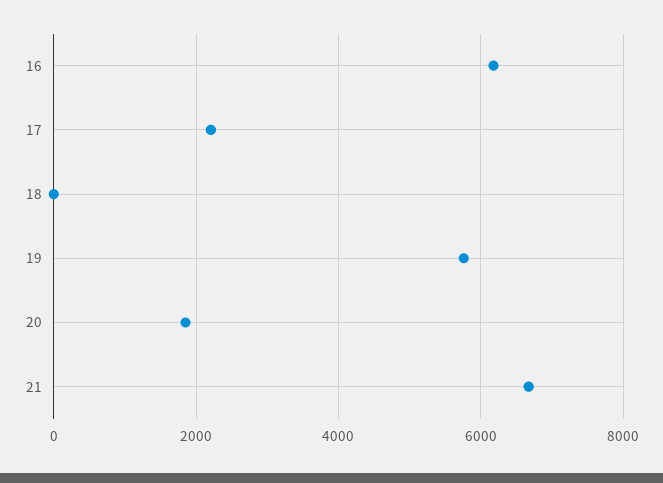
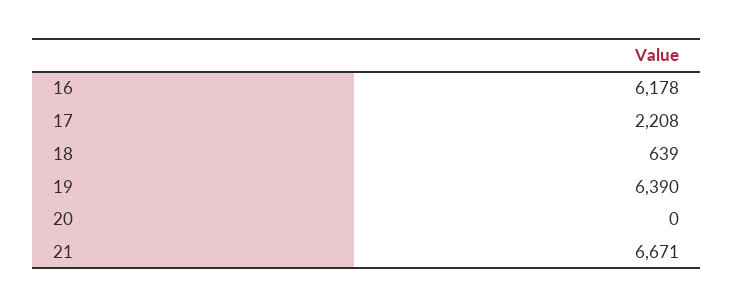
18: 0 -> 639
19: 5800 -> 6390
20: 1800 -> 0

